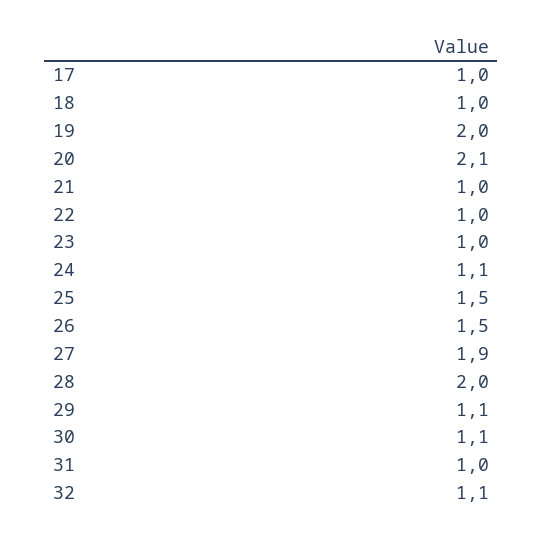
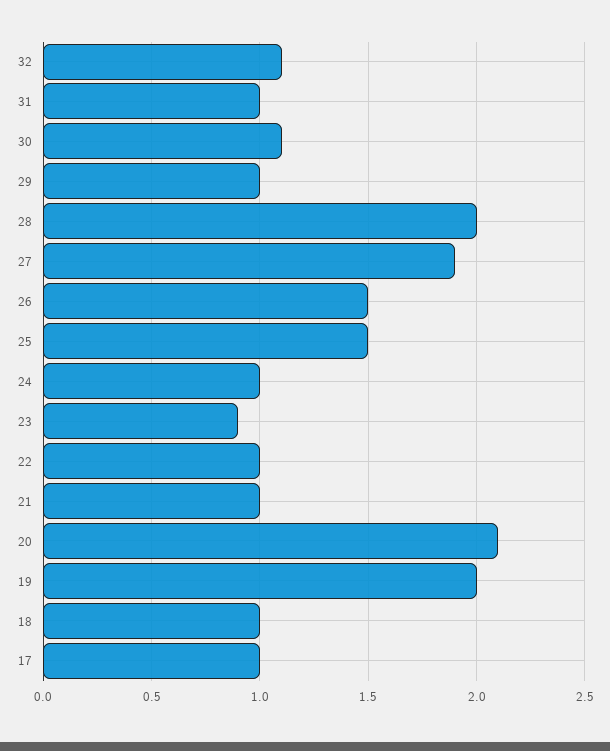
23: 1 -> 0.9
24: 1.1 -> 1
29: 1.1 -> 1

